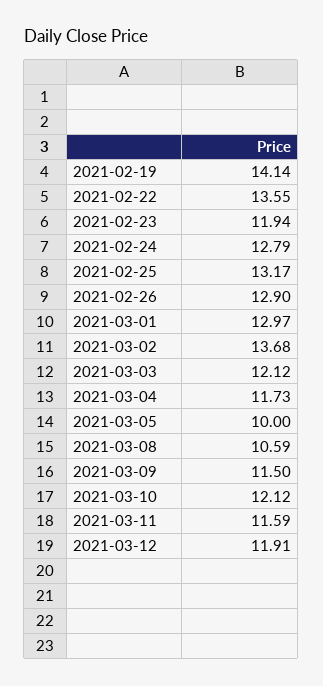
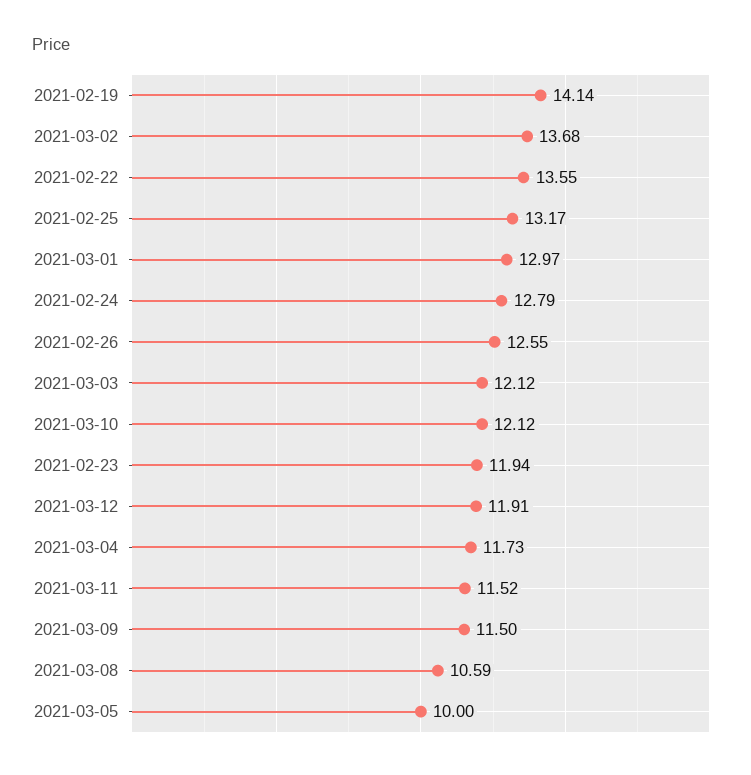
2021-02-26: 12.9 -> 12.55
2021-03-11: 11.59 -> 11.52

